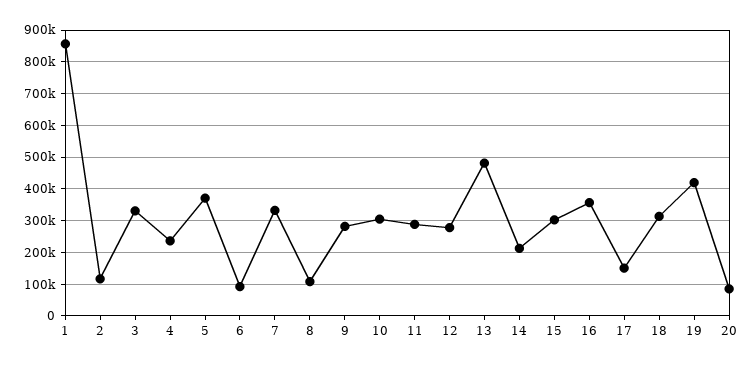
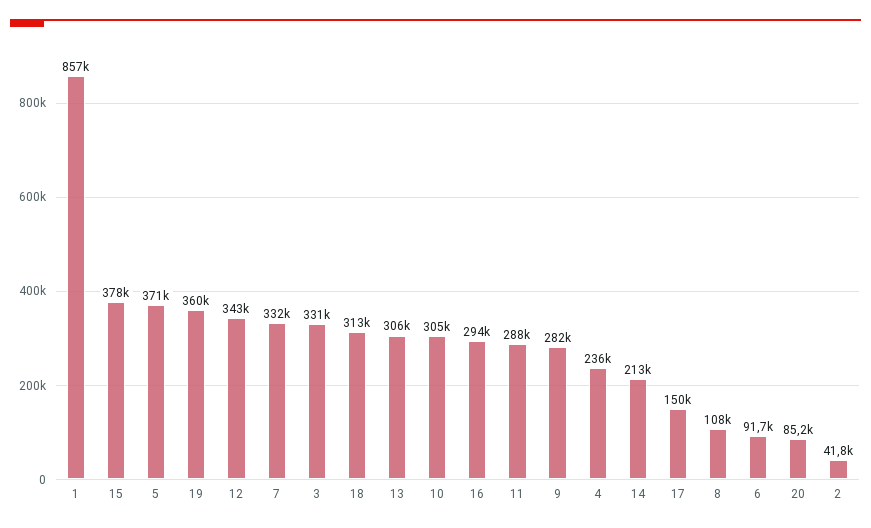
2: 120000 -> 41800
12: 280000 -> 343000
13: 480000 -> 306000
15: 300000 -> 378000
16: 360000 -> 294000
19: 420000 -> 360000

